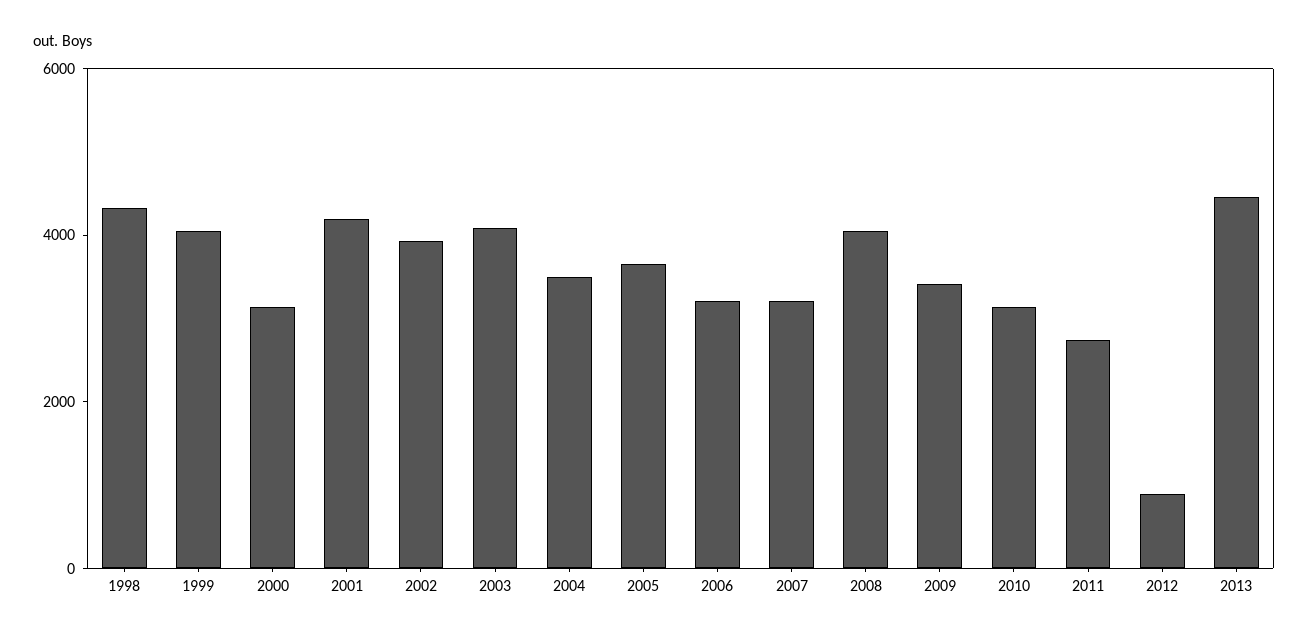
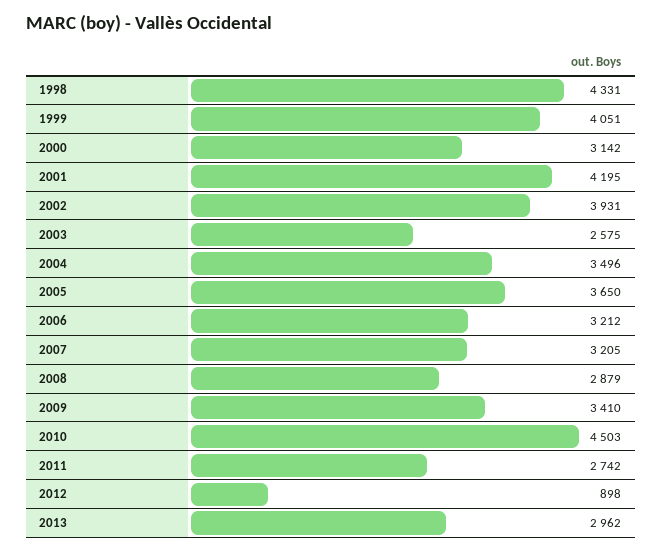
2003: 4000 -> 2575
2008: 4000 -> 2879
2010: 3000 -> 4503
2013: 4500 -> 2962

